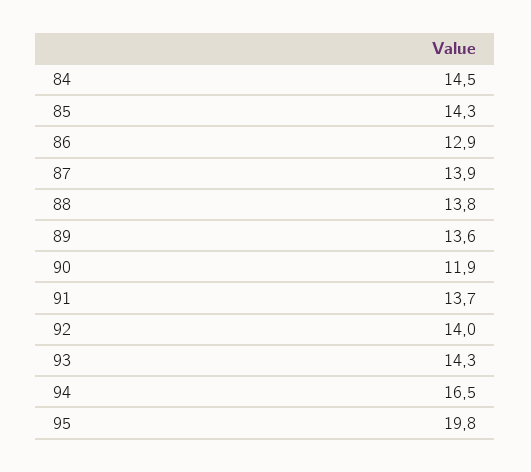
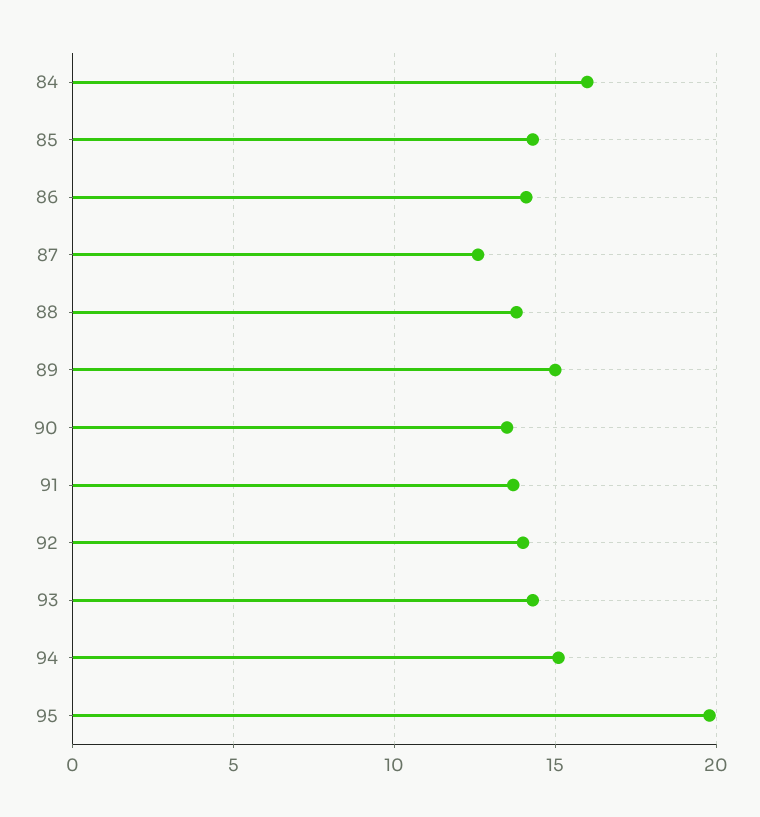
84: 14.5 -> 16
86: 12.9 -> 14
87: 13.9 -> 12.5
89: 13.6 -> 15
90: 11.9 -> 13.5
94: 16.5 -> 15

